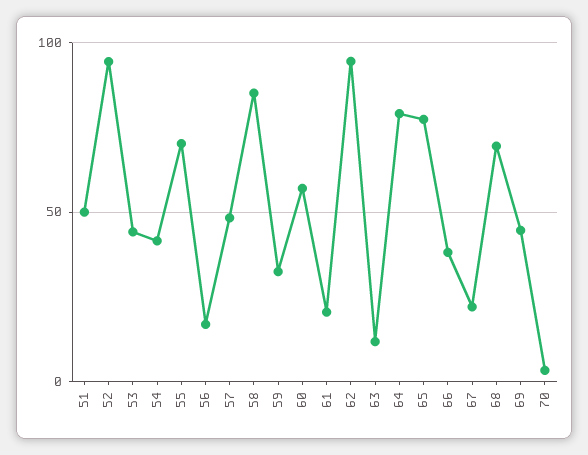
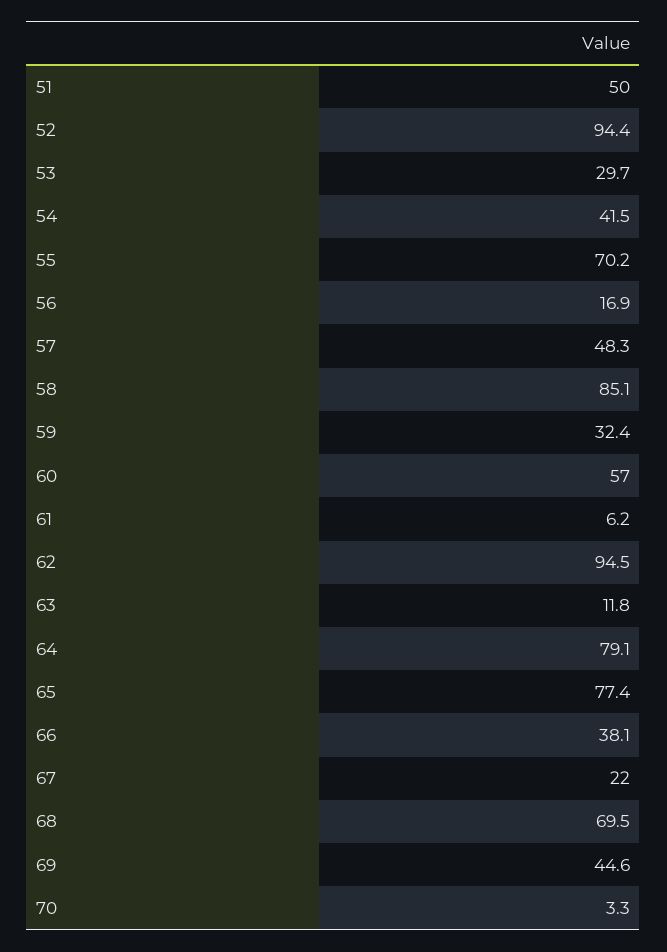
53: 45 -> 29.7
61: 20 -> 6.2

